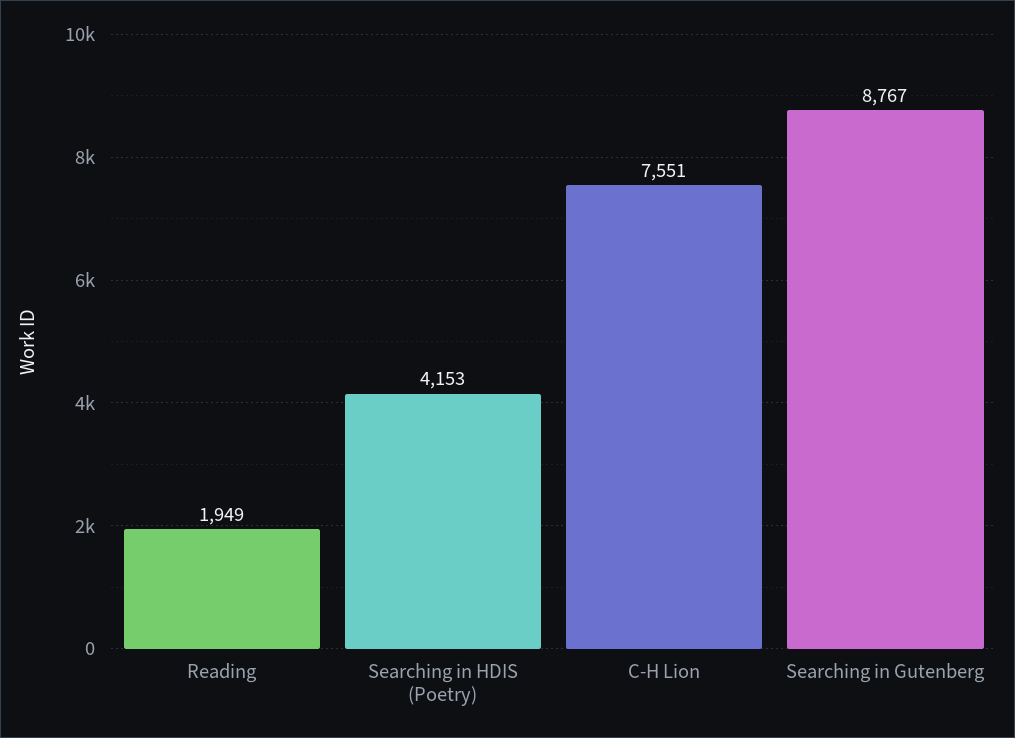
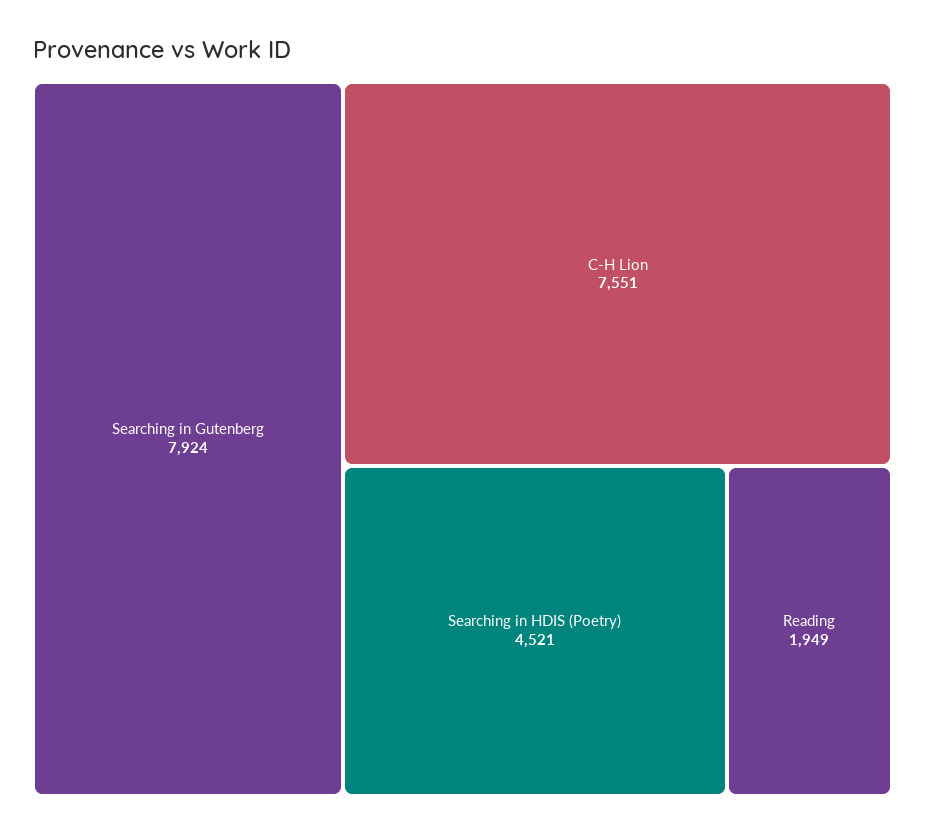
Searching in HDIS (Poetry): 4153 -> 4521
Searching in Gutenberg: 8767 -> 7924

